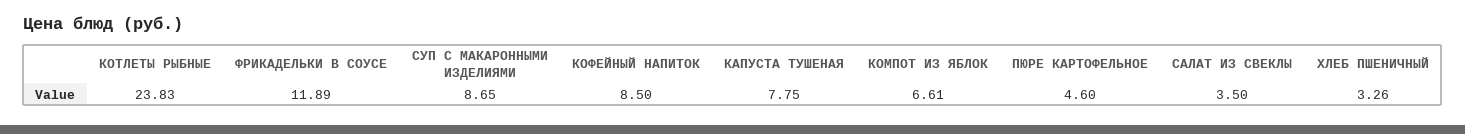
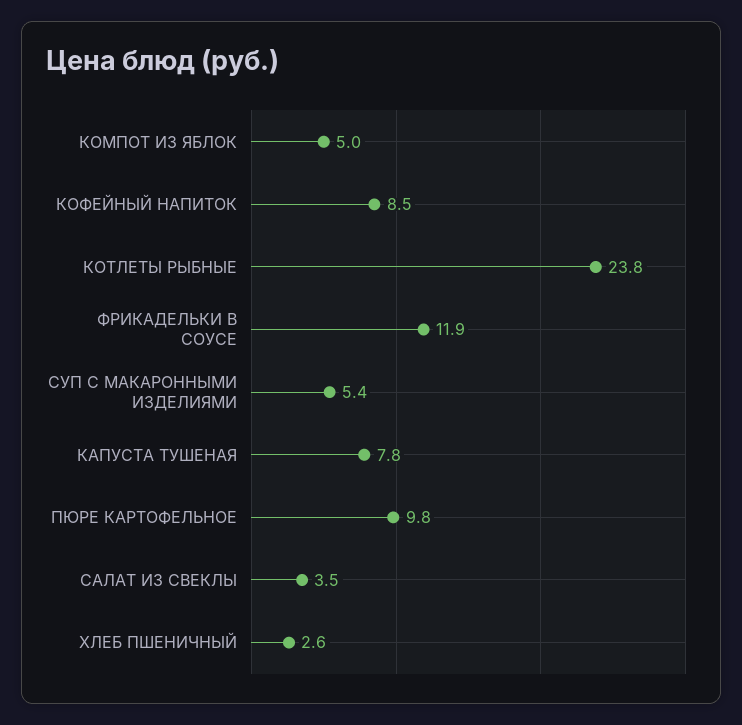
СУП С МАКАРОННЫМИ ИЗДЕЛИЯМИ: 8.65 -> 5.4
КОМПОТ ИЗ ЯБЛОК: 6.61 -> 5
ПЮРЕ КАРТОФЕЛЬНОЕ: 4.6 -> 9.8
ХЛЕБ ПШЕНИЧНЫЙ: 3.26 -> 2.6

